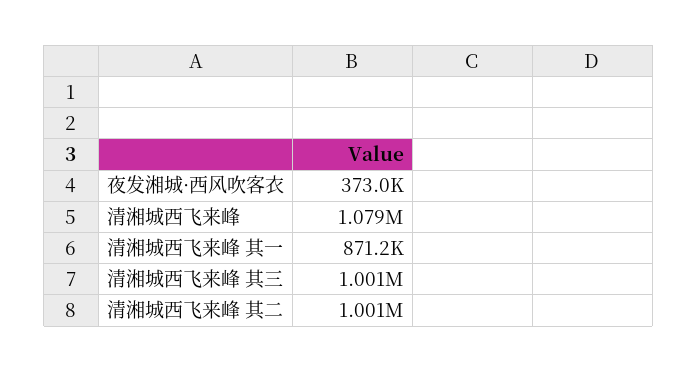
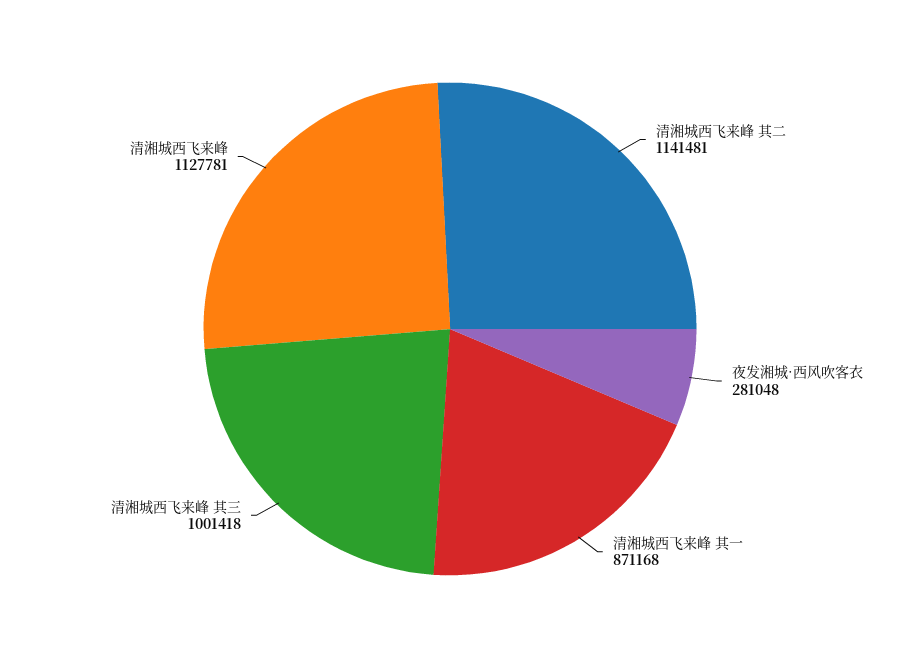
夜发湘城·西风吹客衣: 373000 -> 281048
清湘城西飞来峰: 1079000 -> 1127781
清湘城西飞来峰 其二: 1001000 -> 1141481

